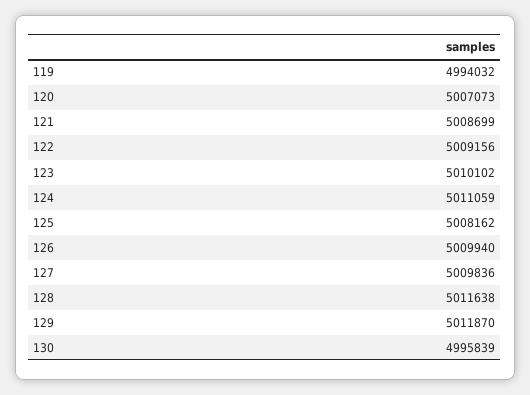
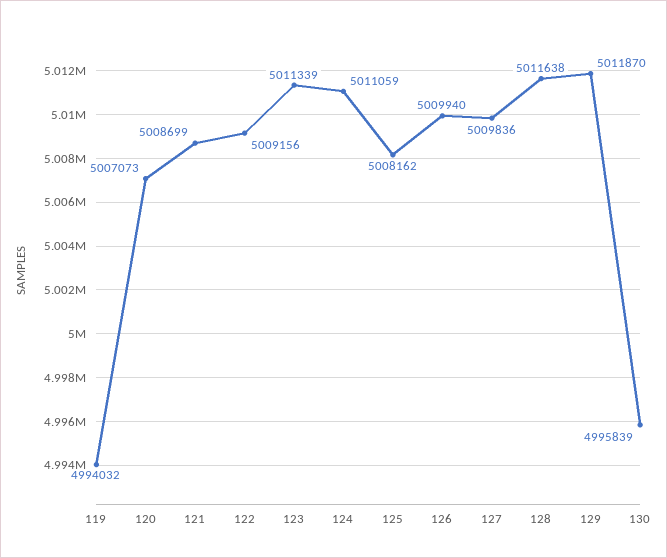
123: 5010102 -> 5011339

